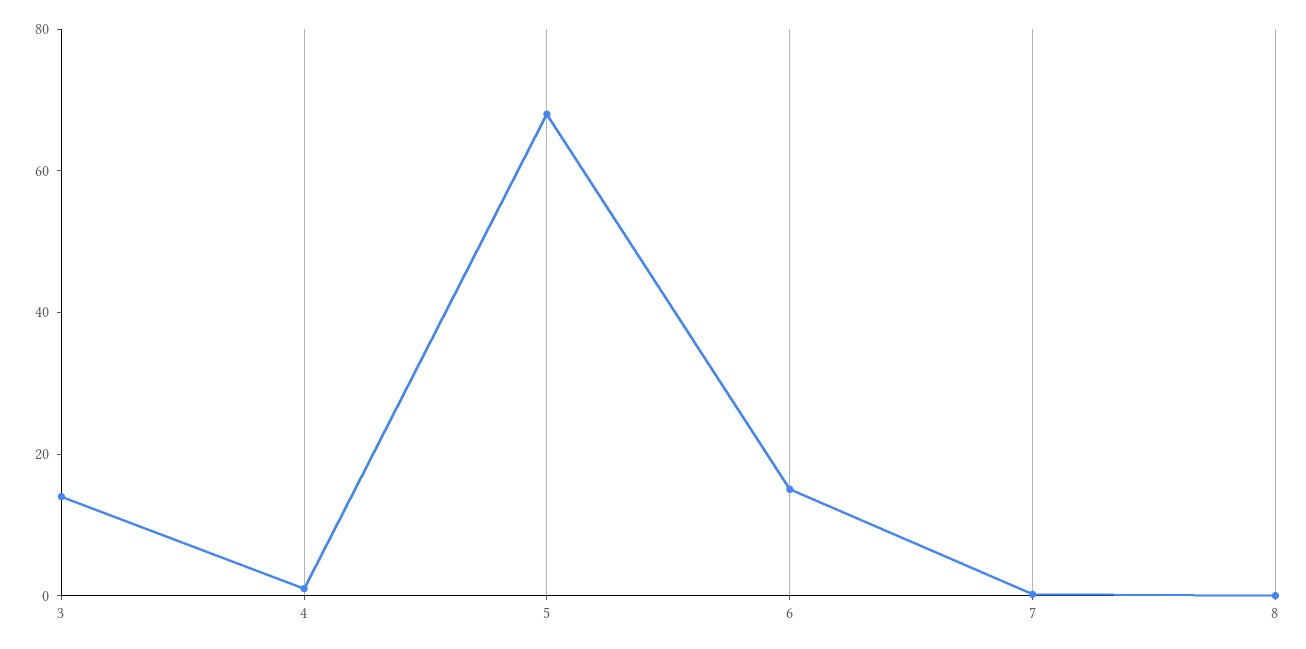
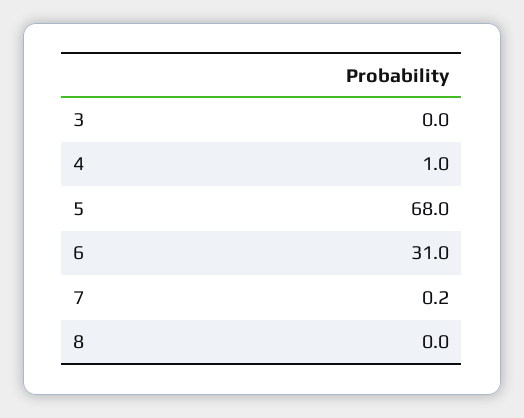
3: 15 -> 0
6: 15 -> 31

